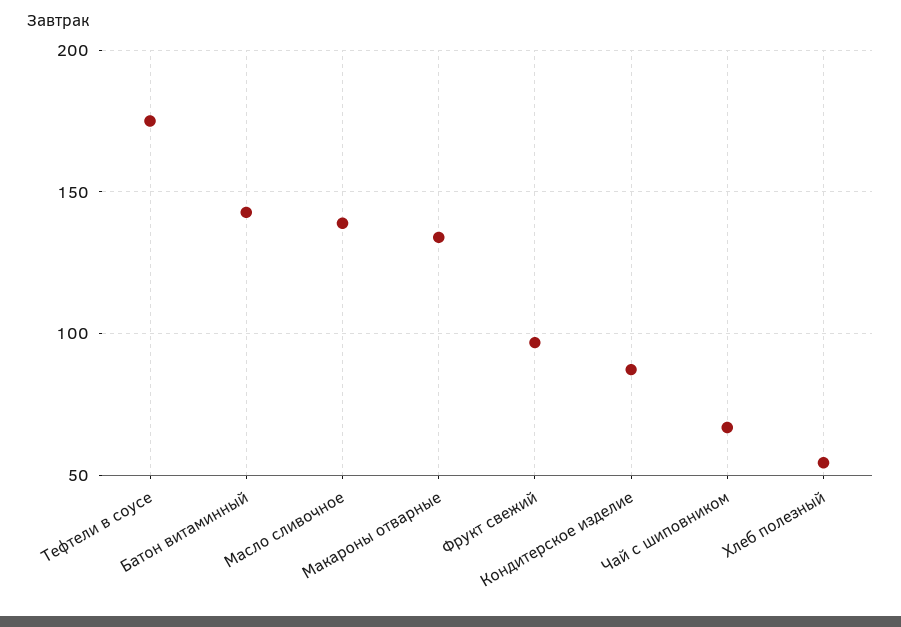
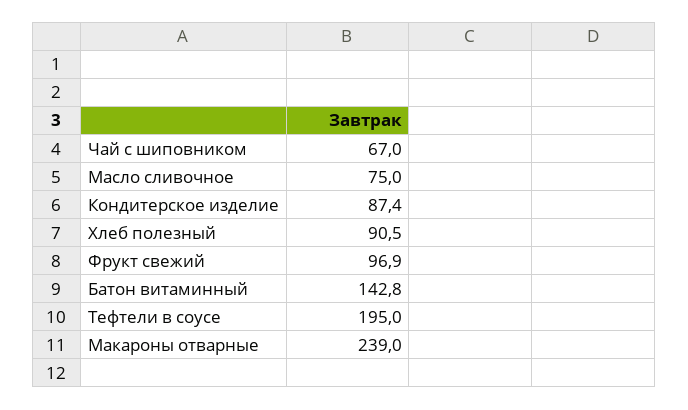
Тефтели в соусе: 175 -> 195
Масло сливочное: 140 -> 75
Макароны отварные: 135 -> 239
Хлеб полезный: 55 -> 90.5

